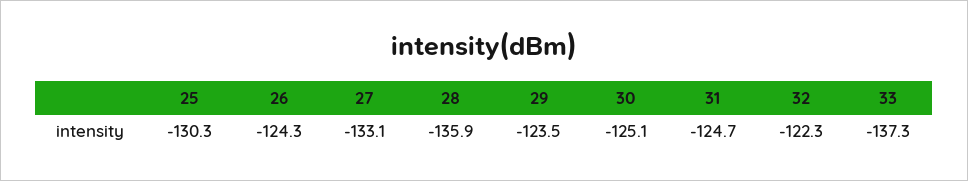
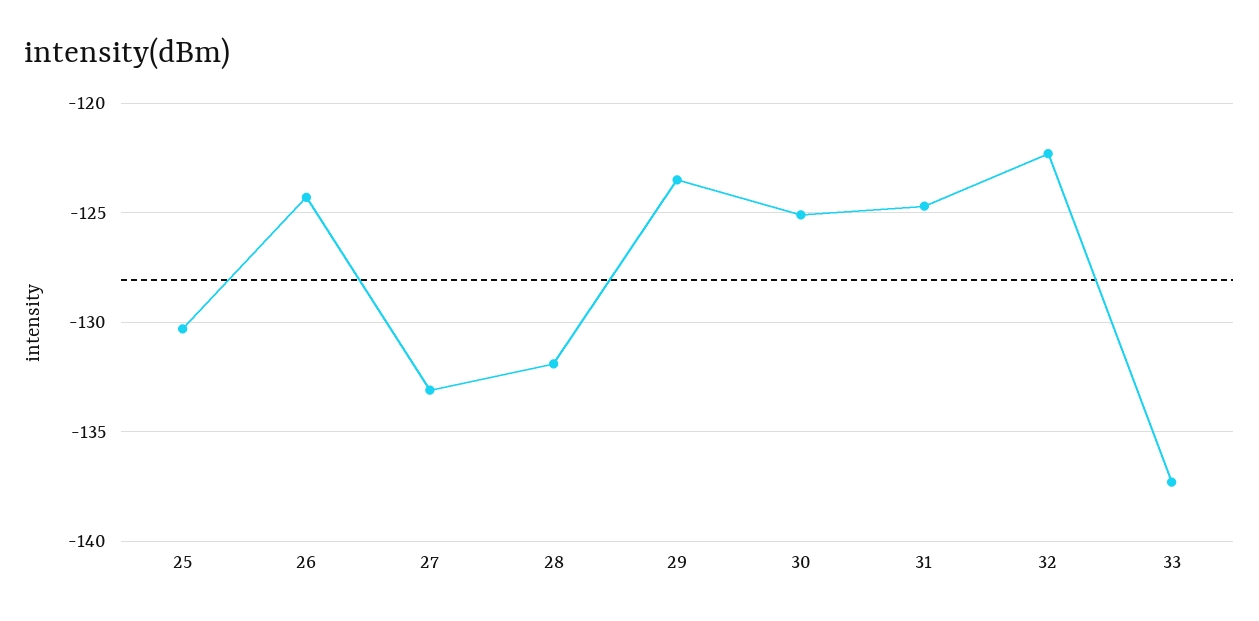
28: -135.9 -> -132

